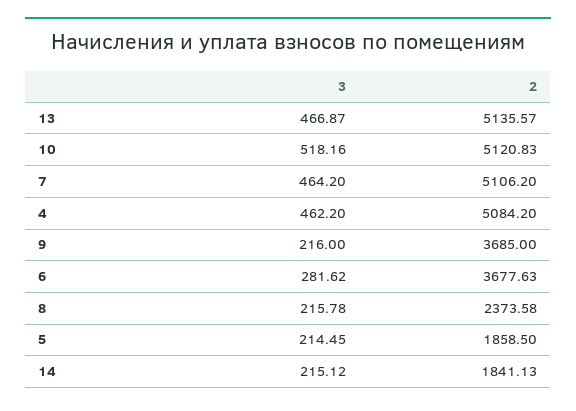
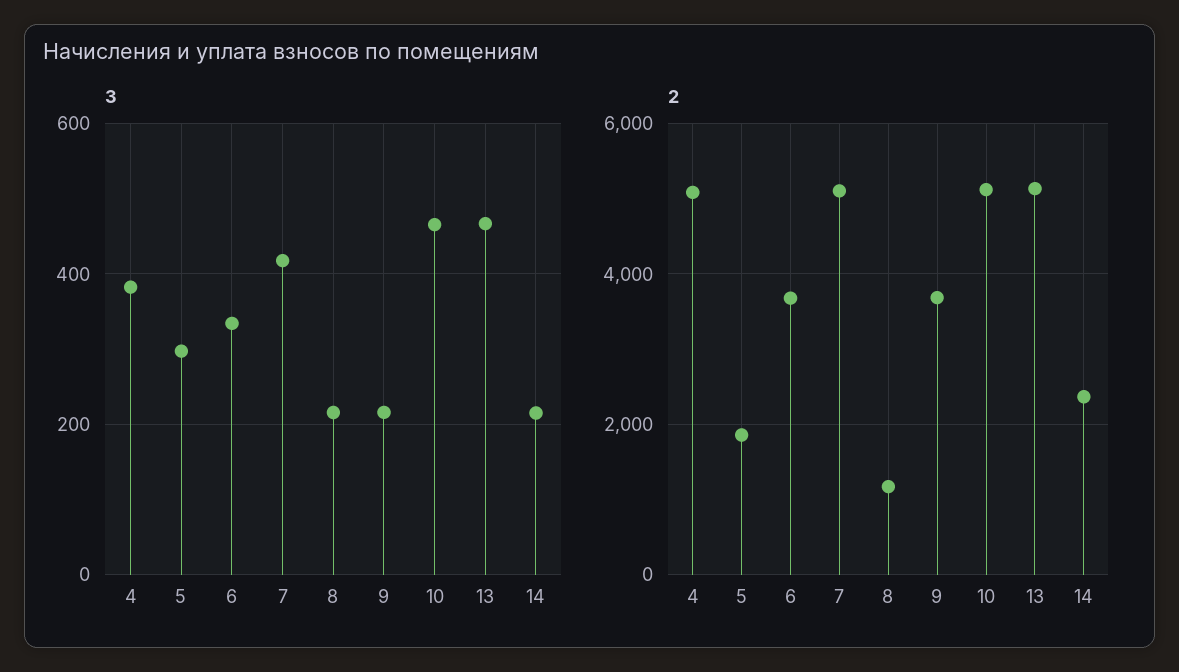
3, 10: 518.16 -> 460
3, 7: 464.2 -> 420
3, 4: 462.2 -> 380
3, 6: 281.62 -> 340
2, 8: 2373.58 -> 1200
3, 5: 214.45 -> 300
2, 14: 1841.13 -> 2400

